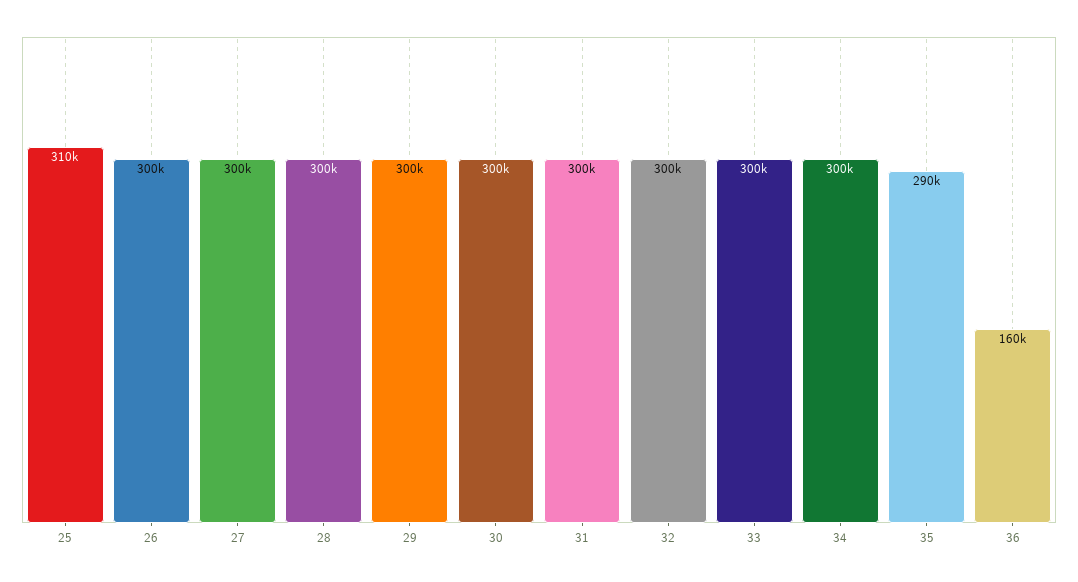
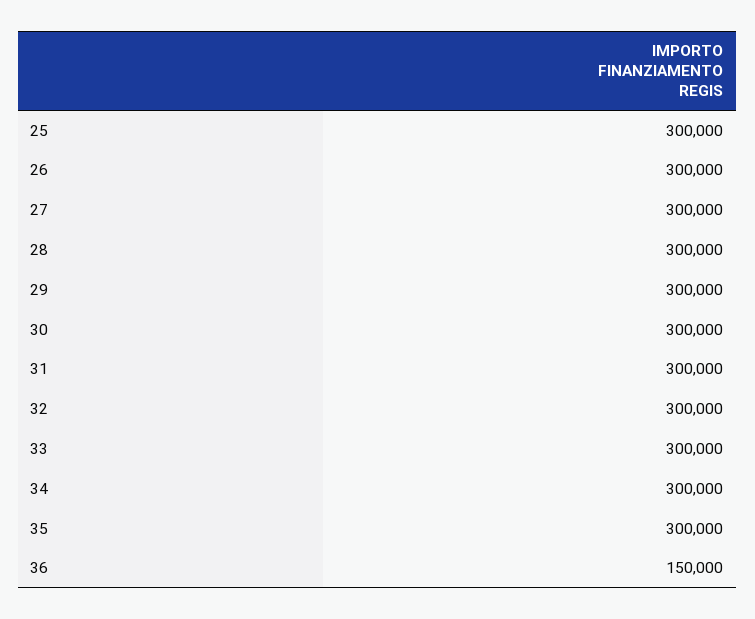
25: 310000 -> 300000
35: 290000 -> 300000
36: 160000 -> 150000

